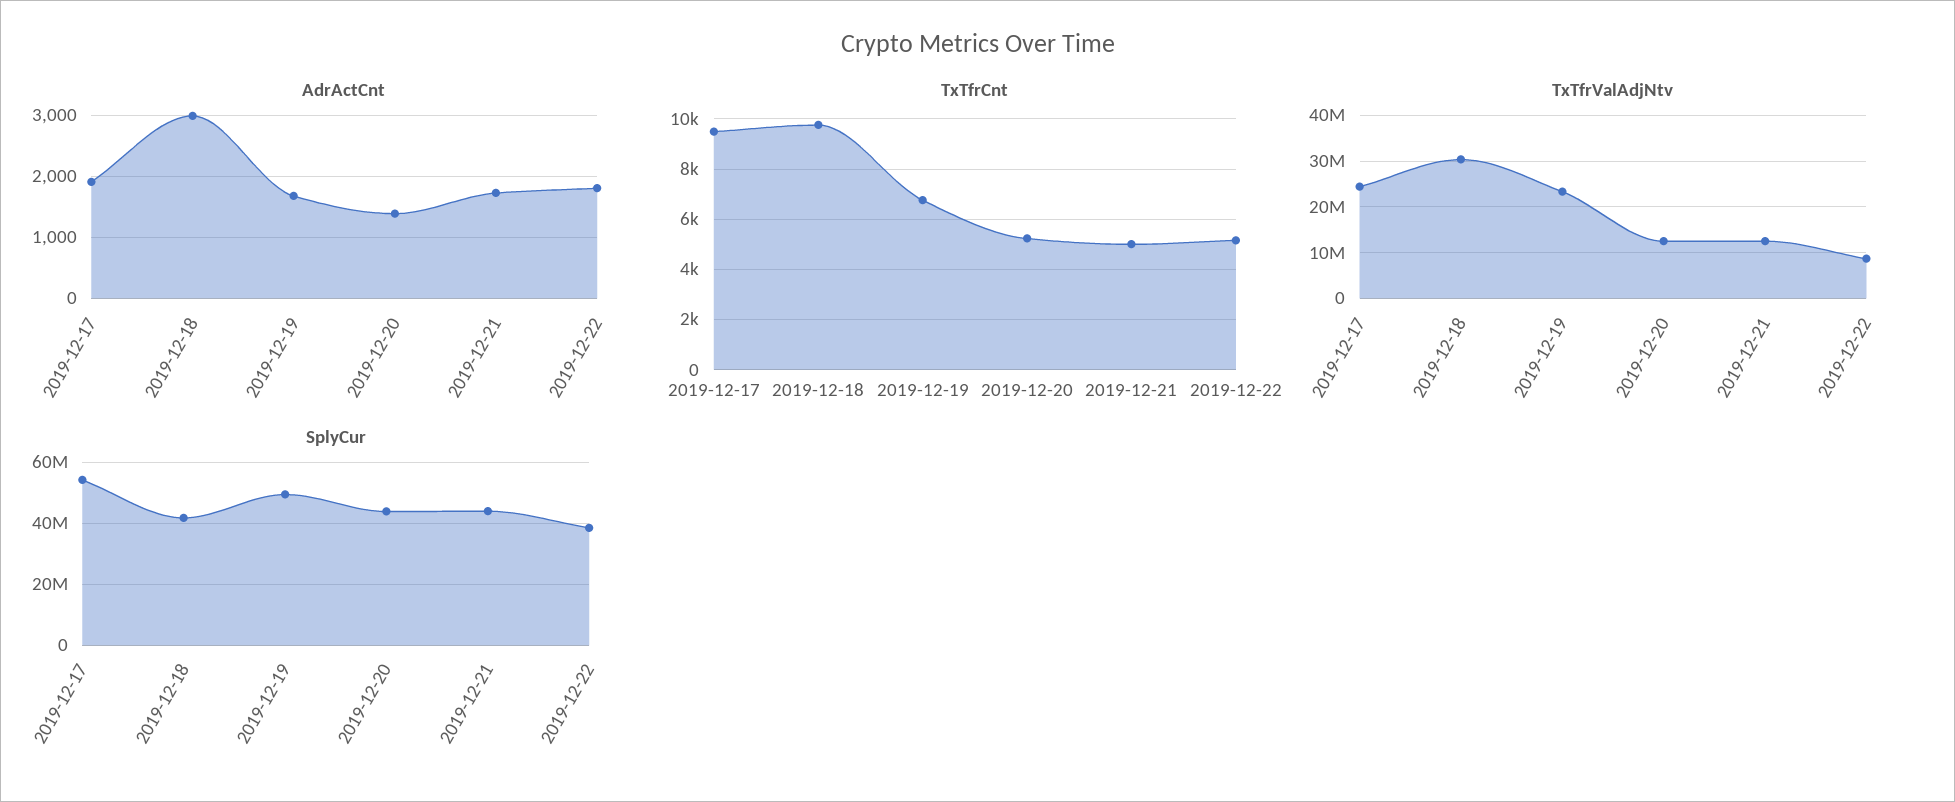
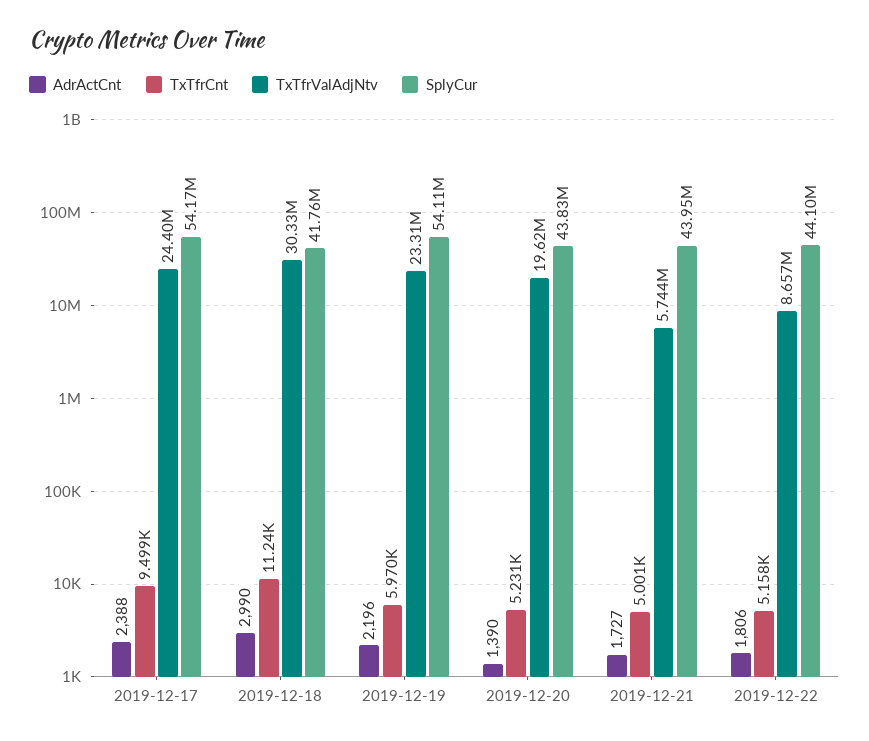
AdrActCnt, 2019-12-17: 1900 -> 2388
AdrActCnt, 2019-12-19: 1700 -> 2196
TxTfrCnt, 2019-12-18: 9750 -> 11240
TxTfrCnt, 2019-12-19: 6750 -> 5970
TxTfrValAdjNtv, 2019-12-20: 12000000 -> 19620000
TxTfrValAdjNtv, 2019-12-21: 12000000 -> 5744000
SplyCur, 2019-12-19: 50000000 -> 54110000
SplyCur, 2019-12-22: 38000000 -> 44100000

